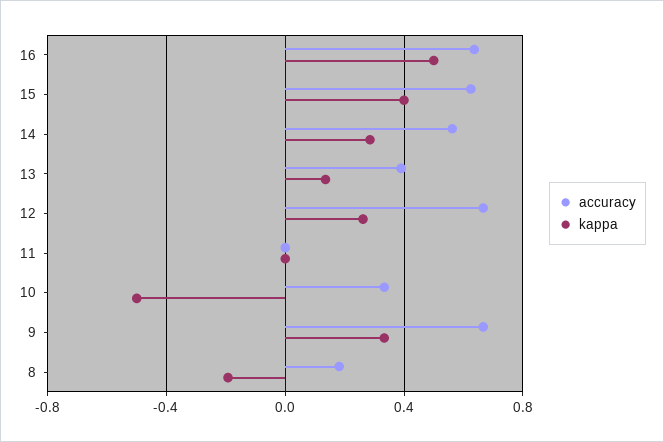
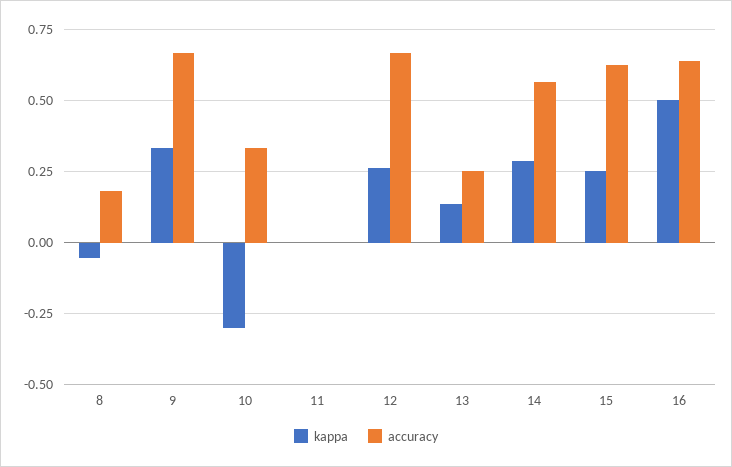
kappa, 15: 0.4 -> 0.25
accuracy, 13: 0.4 -> 0.25
kappa, 10: -0.5 -> -0.3
kappa, 8: -0.2 -> -0.05

